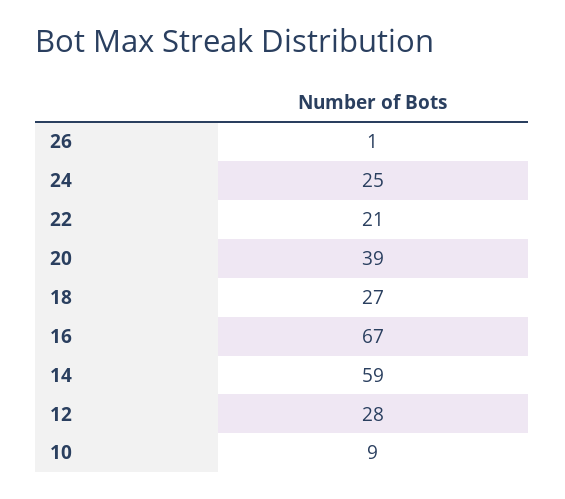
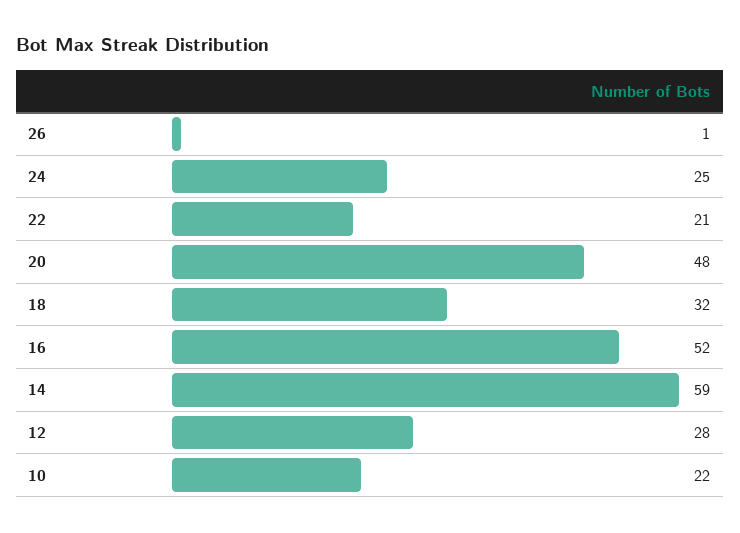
20: 39 -> 48
18: 27 -> 32
16: 67 -> 52
10: 9 -> 22

